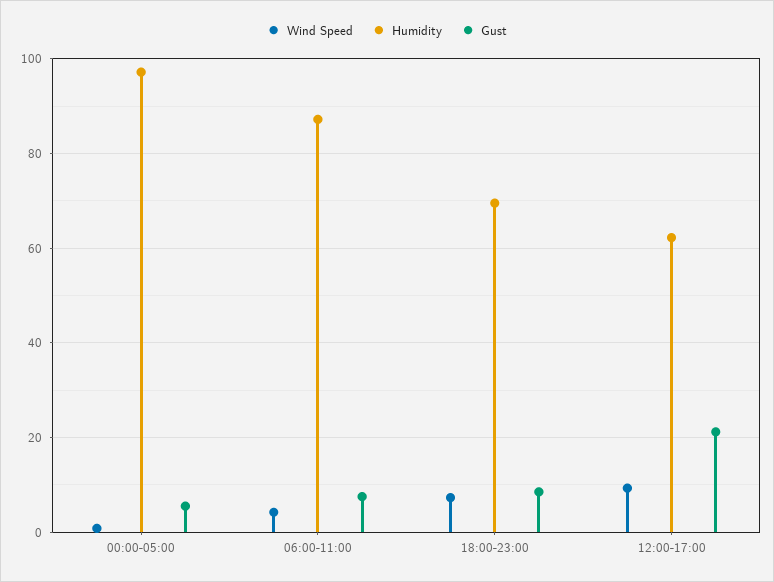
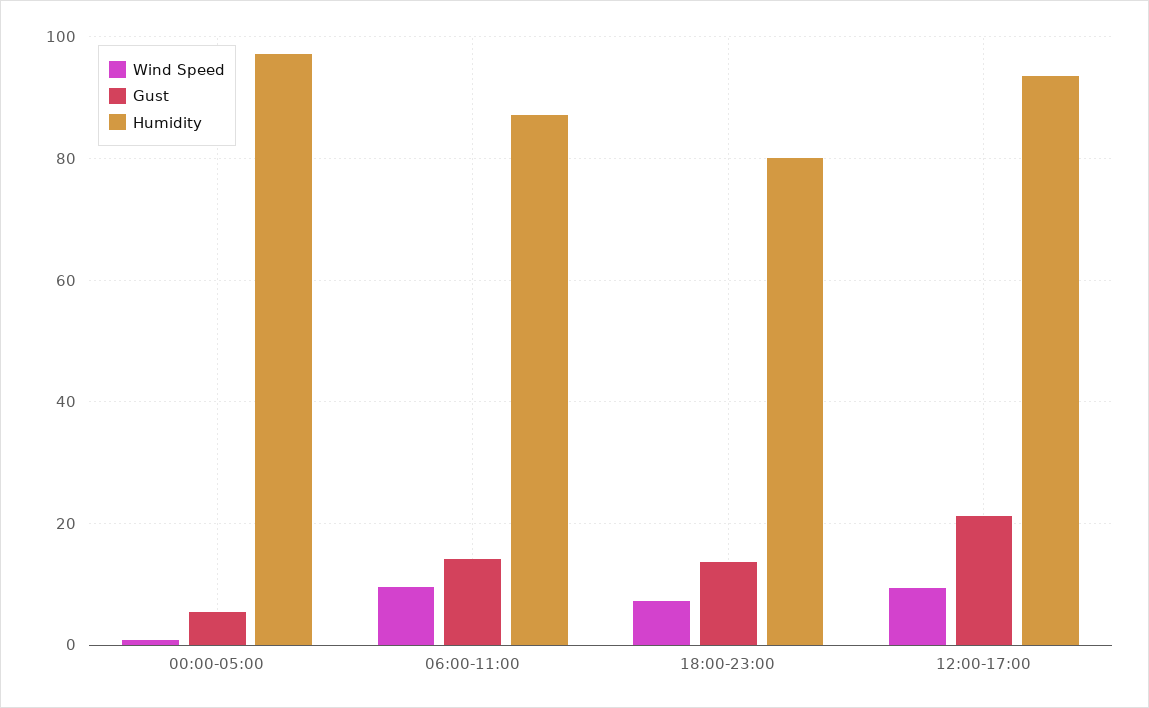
Wind Speed, 06:00-11:00: 4 -> 10
Gust, 06:00-11:00: 8 -> 14
Humidity, 18:00-23:00: 70 -> 80
Gust, 18:00-23:00: 8 -> 14
Humidity, 12:00-17:00: 62 -> 94

